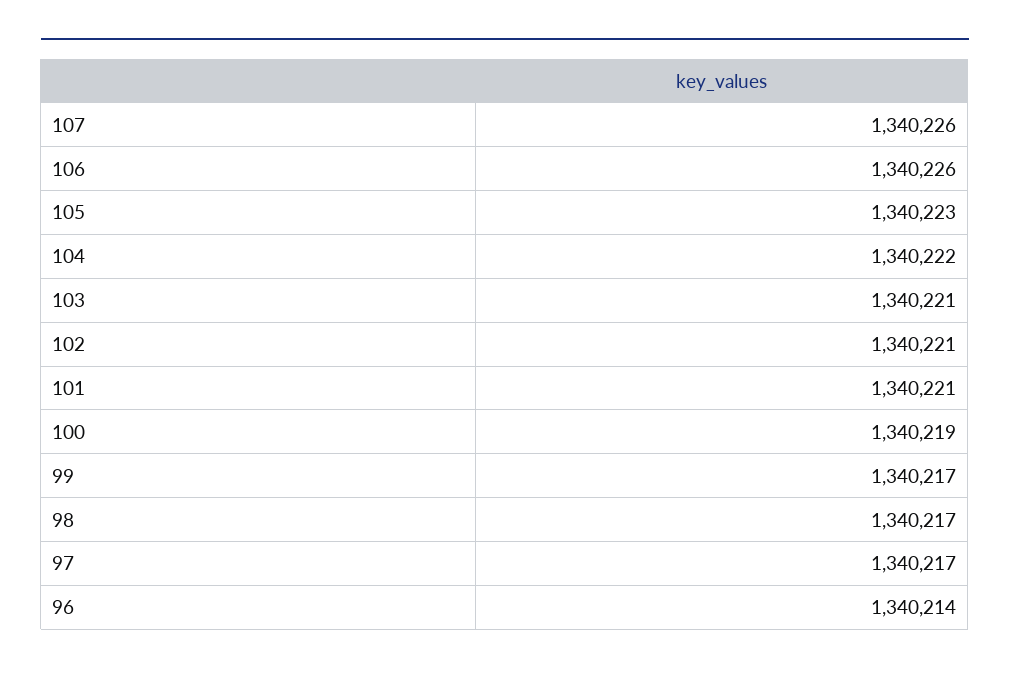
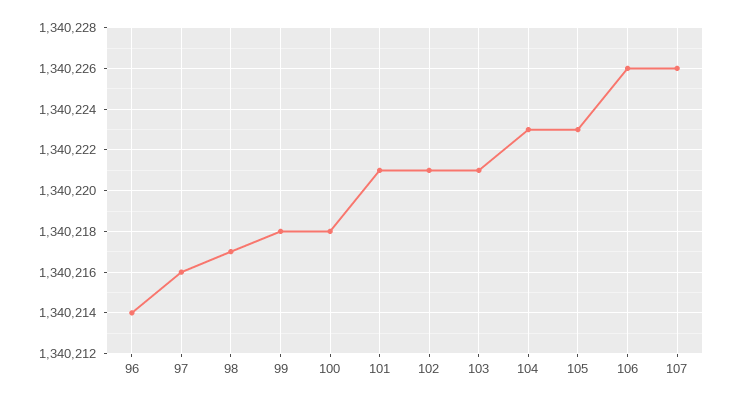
104: 1340222 -> 1340223
100: 1340219 -> 1340218
99: 1340217 -> 1340218
97: 1340217 -> 1340216

